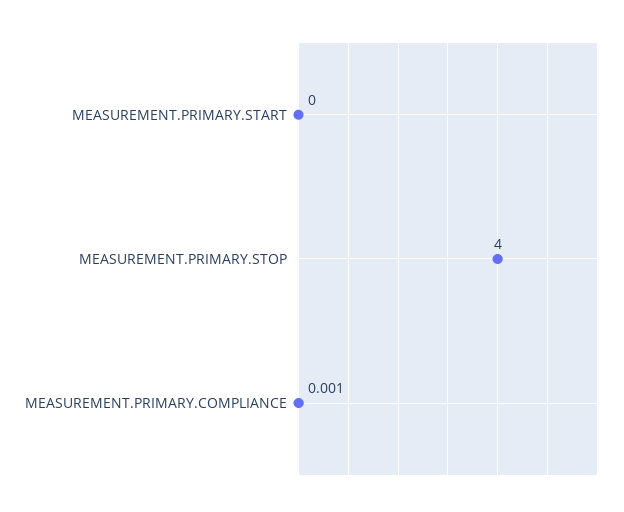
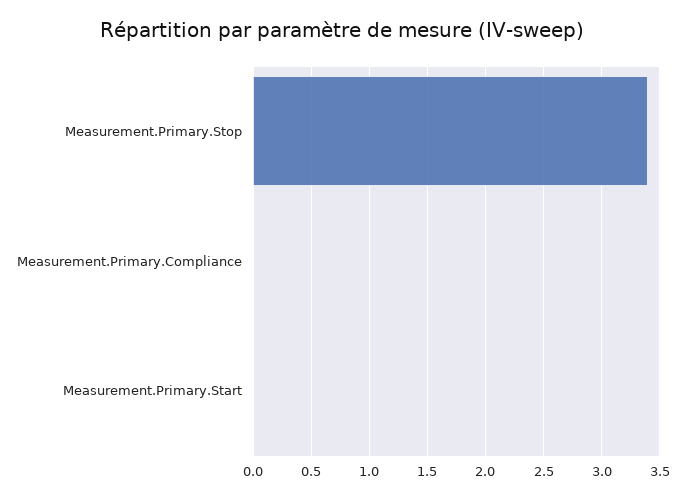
MEASUREMENT.PRIMARY.STOP: 4 -> 3.4

